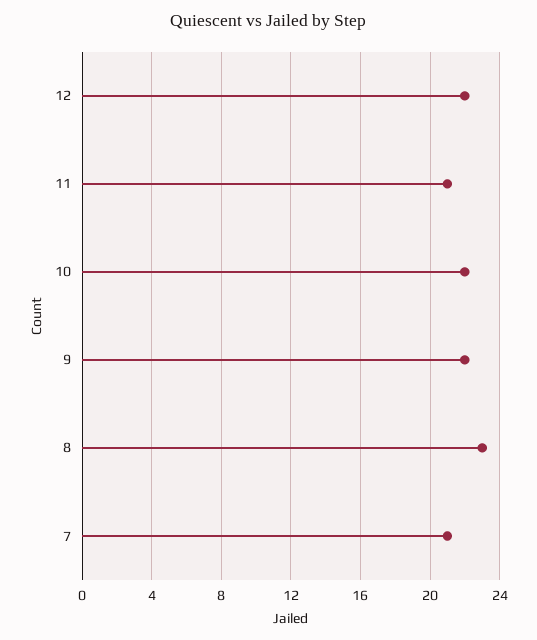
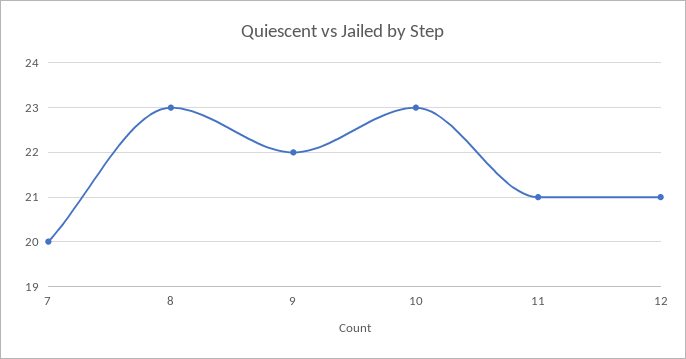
12: 22 -> 21
10: 22 -> 23
7: 21 -> 20

